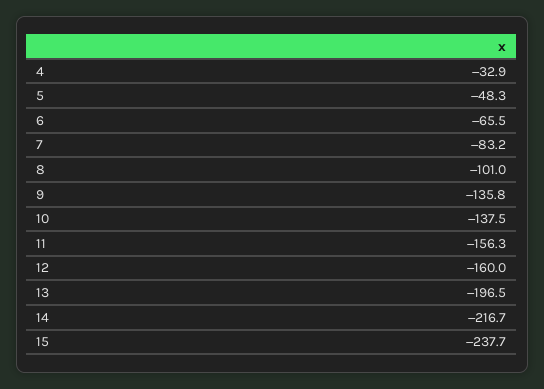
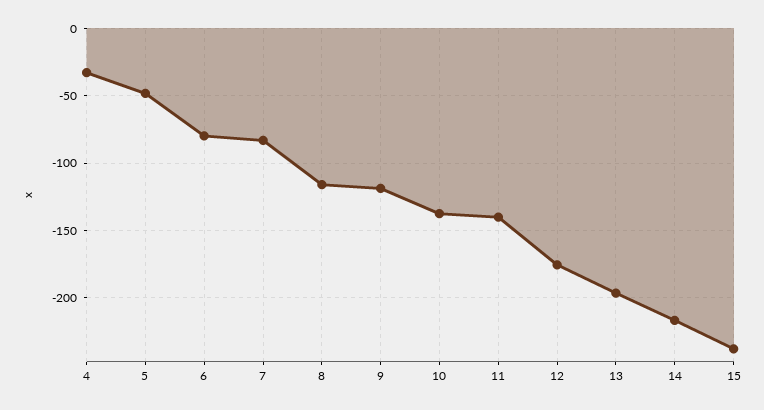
6: -65.5 -> -80
8: -101 -> -115
9: -135.8 -> -120
11: -156.3 -> -140
12: -160 -> -175

